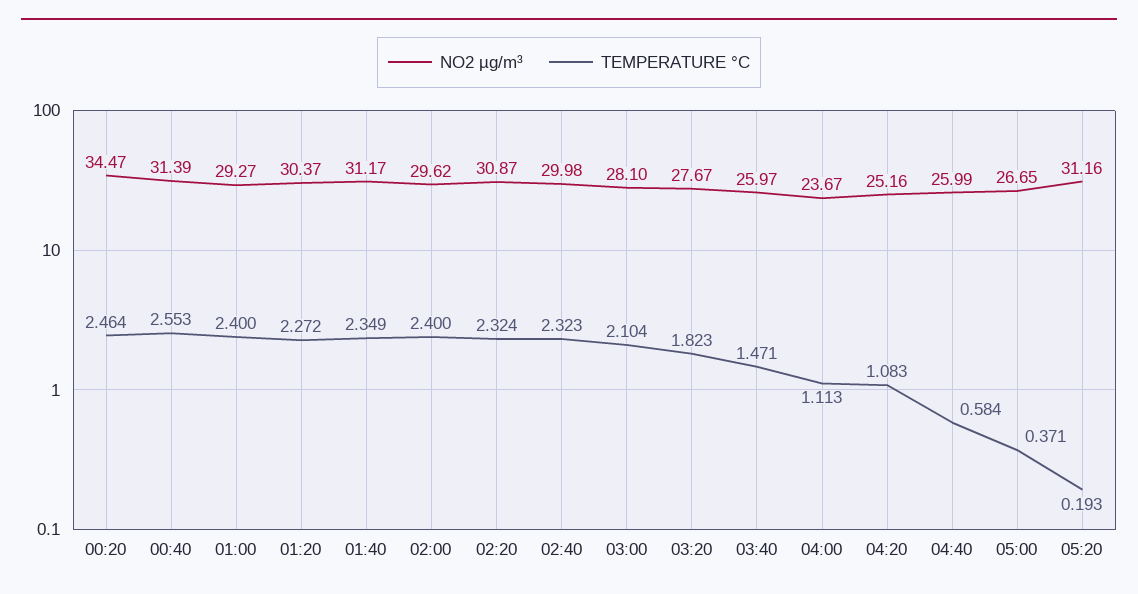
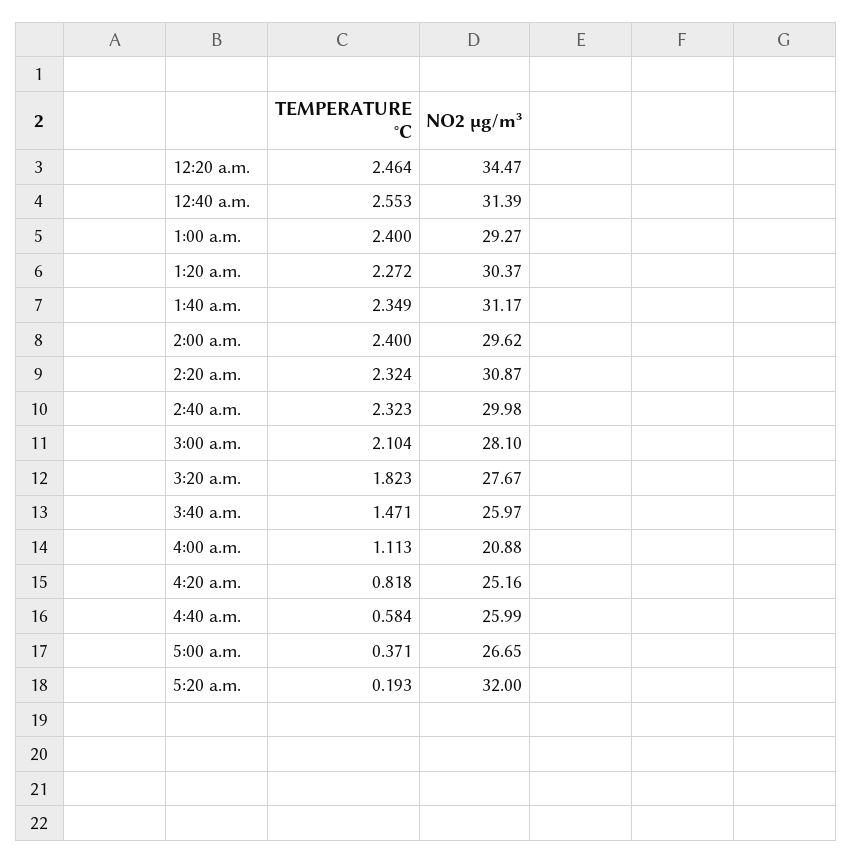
NO2 µg/m³, 04:00: 23.67 -> 20.88
TEMPERATURE °C, 04:20: 1.083 -> 0.818
NO2 µg/m³, 05:20: 31.16 -> 32

